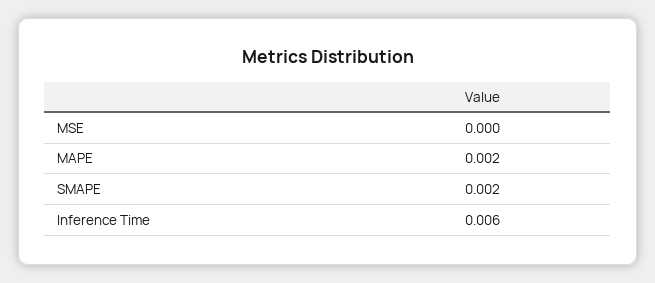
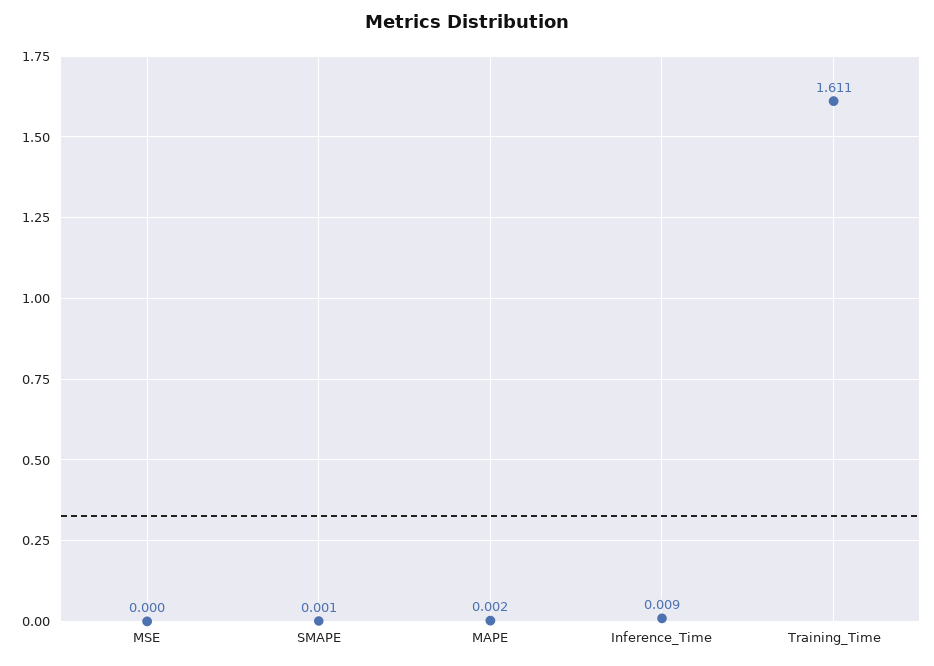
SMAPE: 0.002 -> 0.001
Inference Time: 0.006 -> 0.009
Training_Time: none -> 1.611

